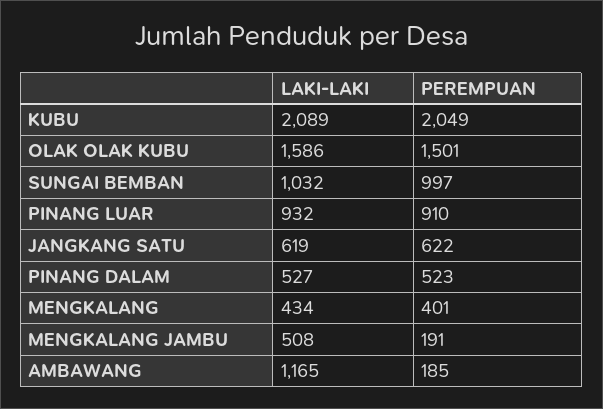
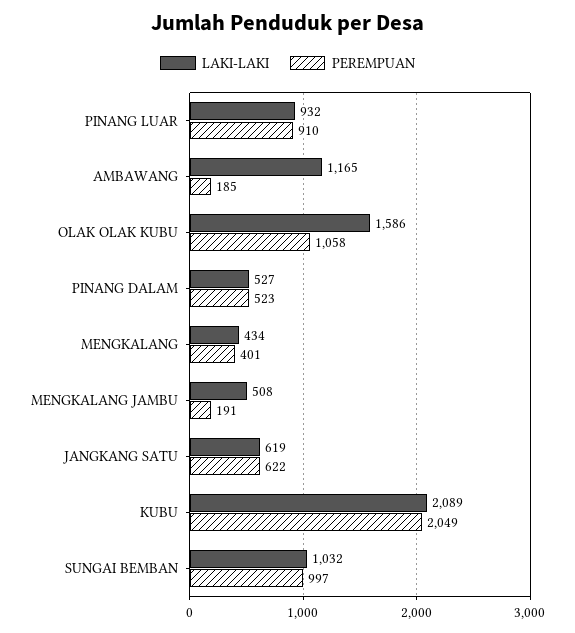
PEREMPUAN, OLAK OLAK KUBU: 1501 -> 1058

